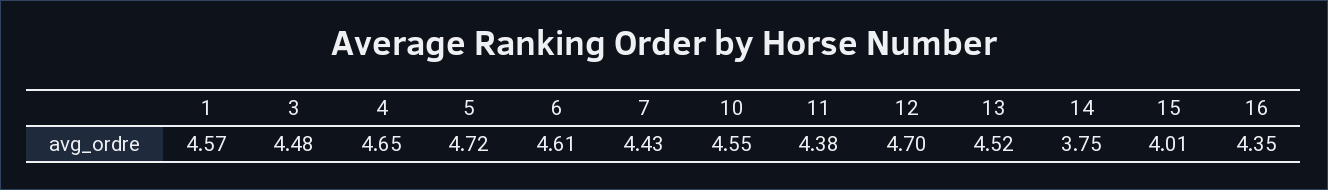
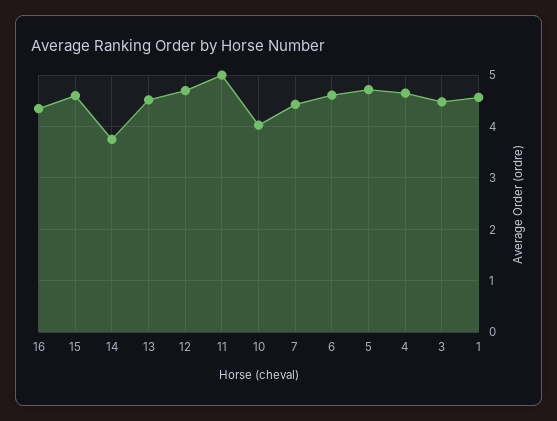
10: 4.55 -> 4
11: 4.38 -> 5
15: 4.01 -> 4.6

